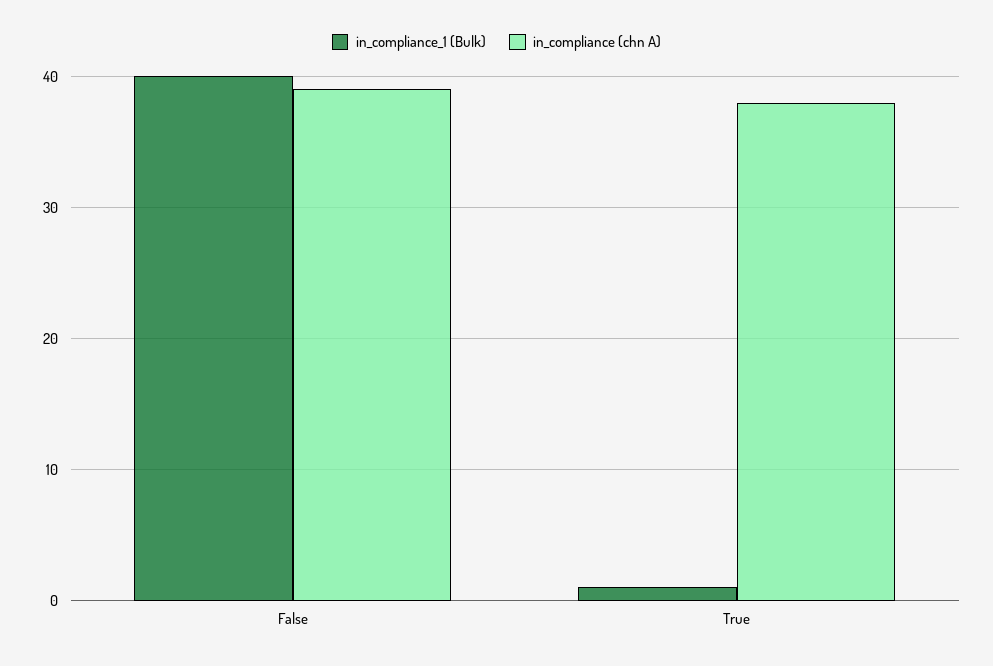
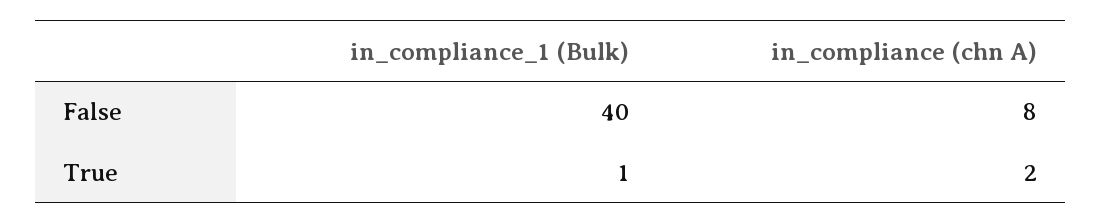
in_compliance (chn A), False: 39 -> 8
in_compliance (chn A), True: 38 -> 2

